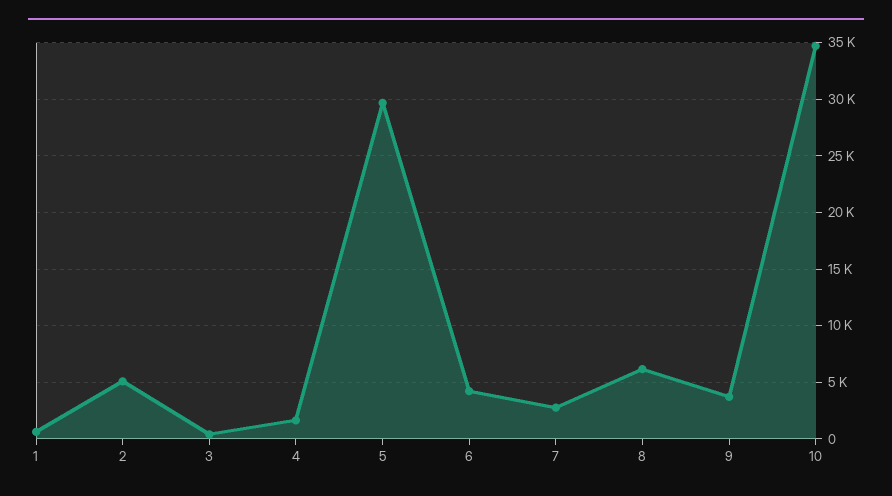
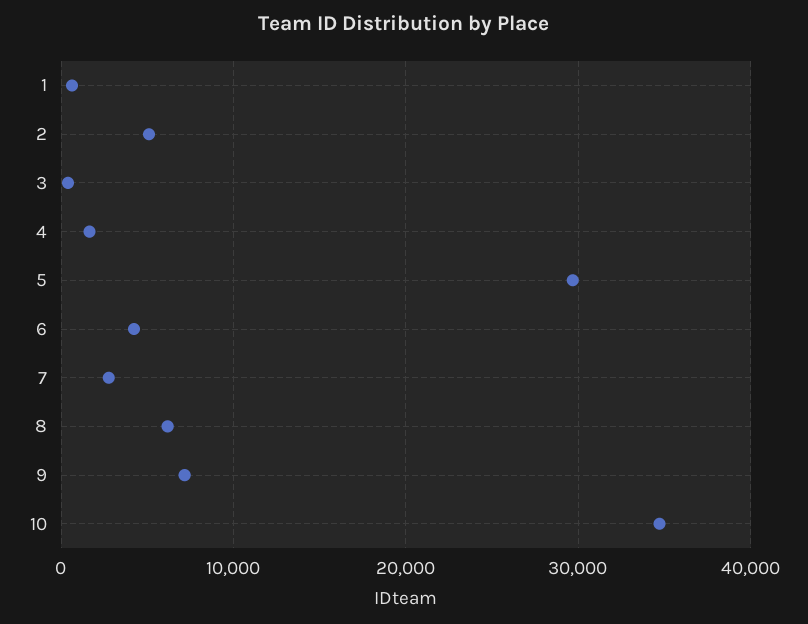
9: 4000 -> 7000

